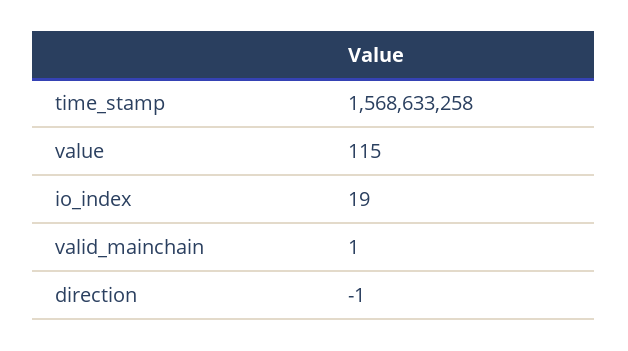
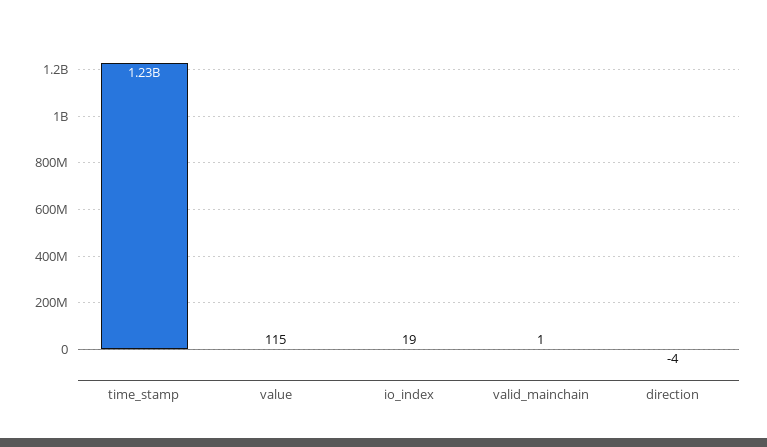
time_stamp: 1568633258 -> 1230000000
direction: -1 -> -4

